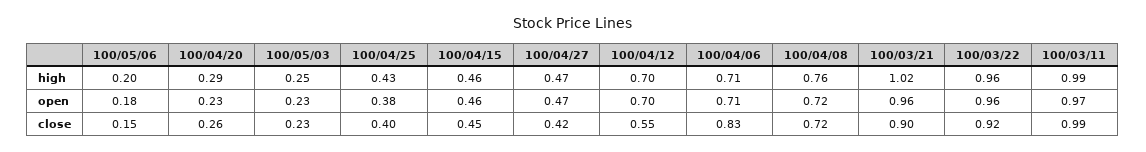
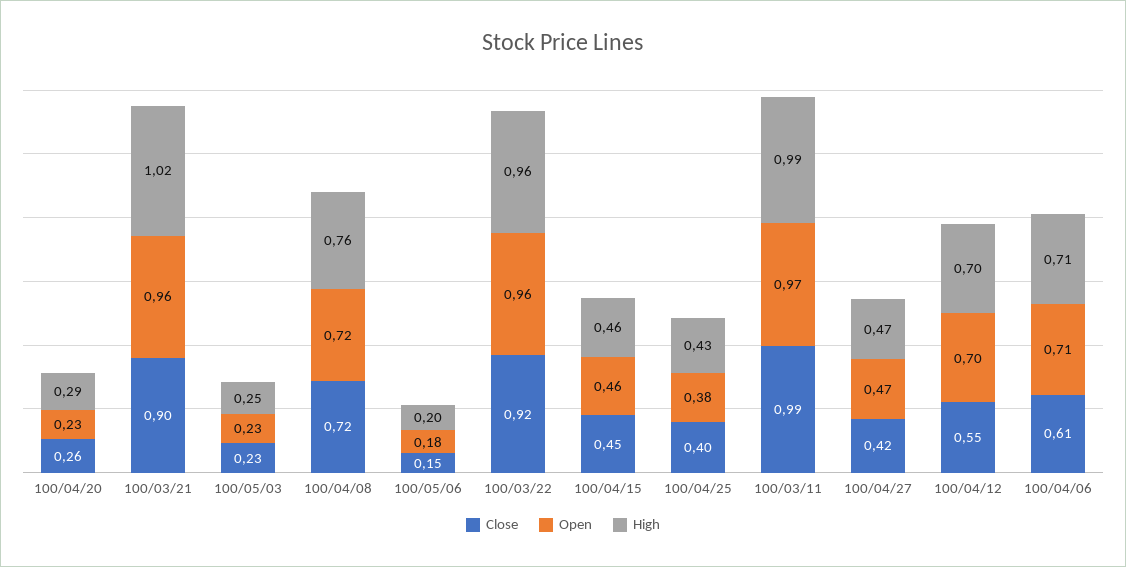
close, 100/04/06: 0.83 -> 0.61

